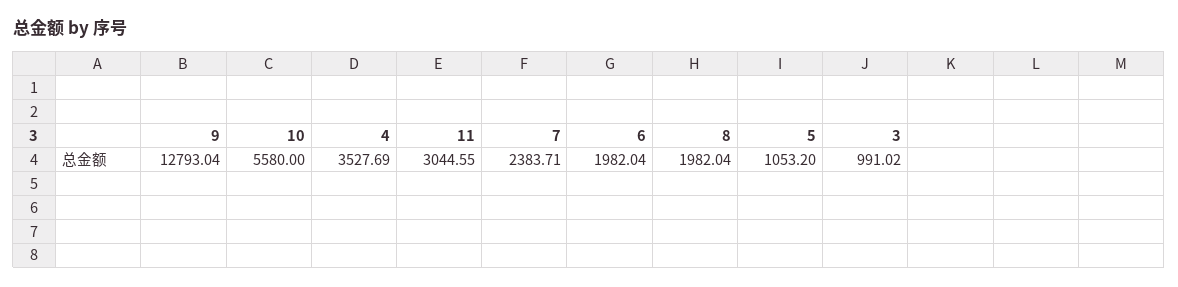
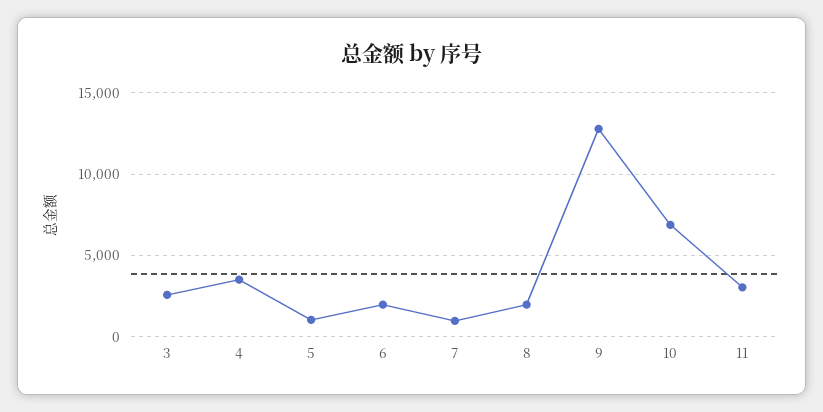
10: 5580 -> 7000
7: 2383.71 -> 1000
3: 991.02 -> 2500

